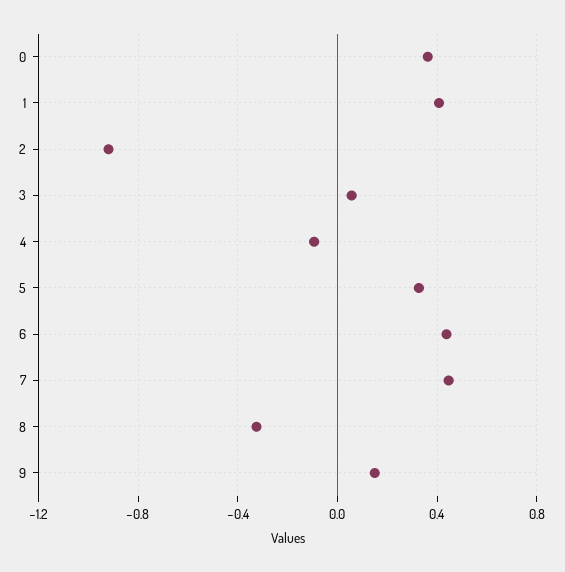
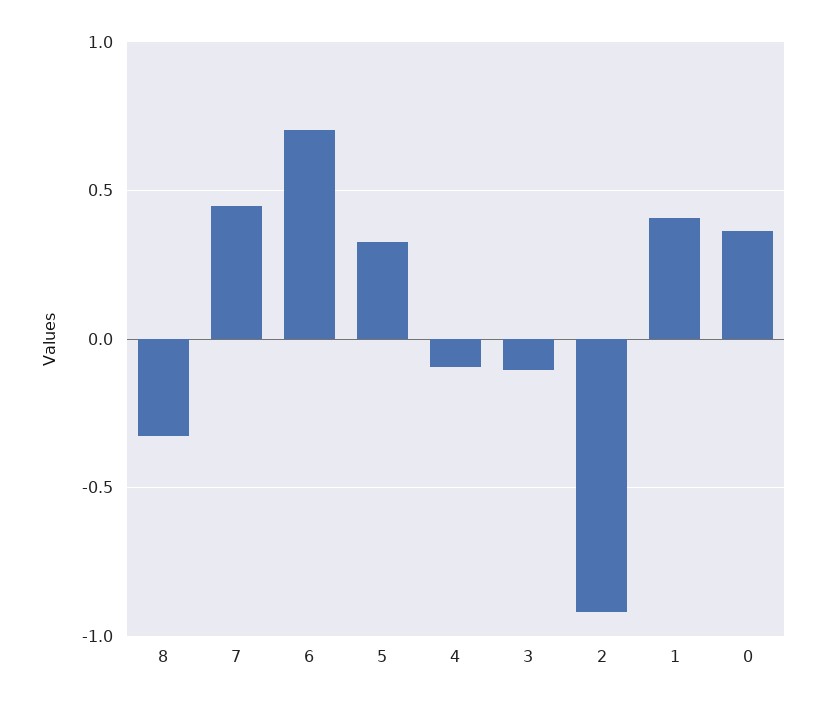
3: 0.05 -> -0.1
6: 0.45 -> 0.7
9: 0.15 -> none

